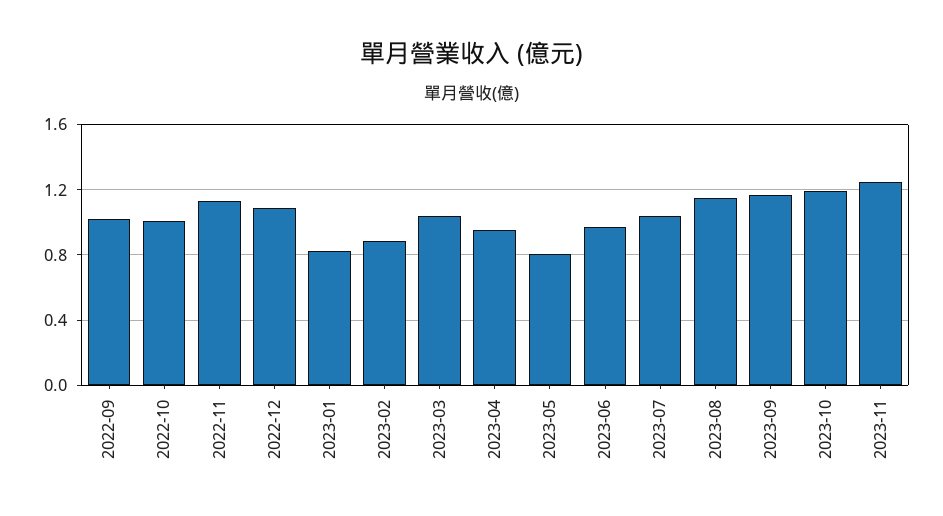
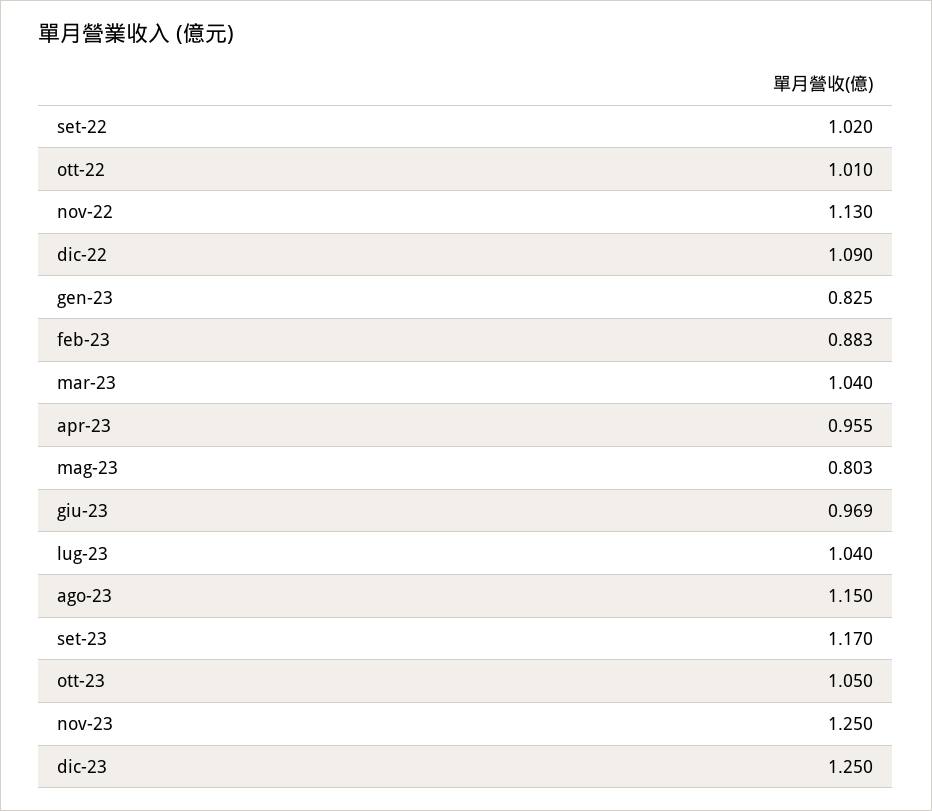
2023-10: 1.2 -> 1.05
dic-23: none -> 1.25

